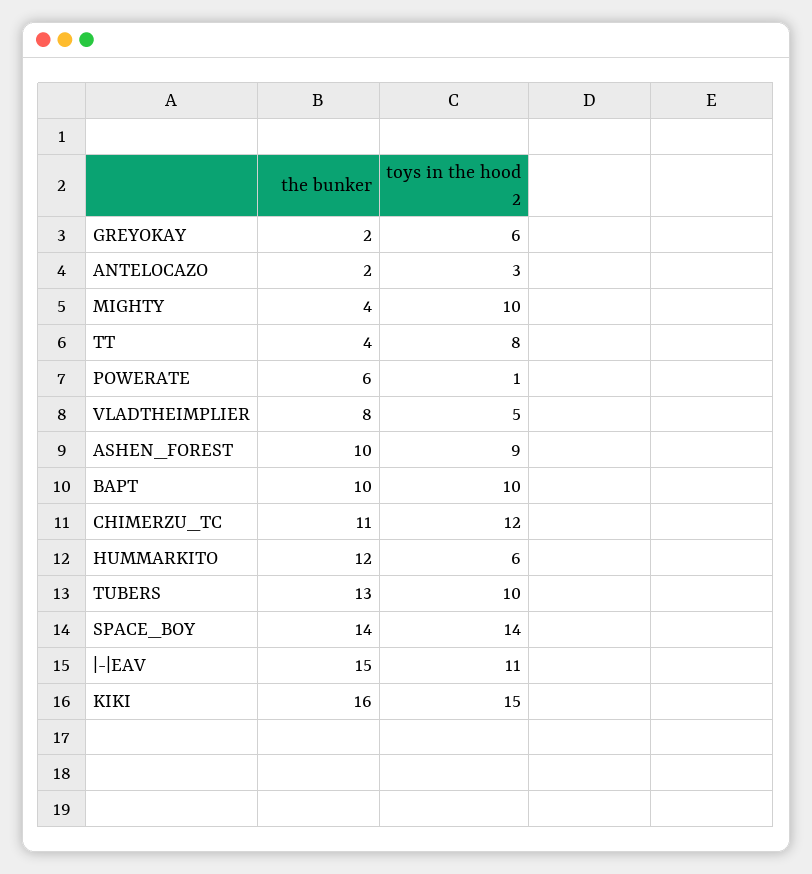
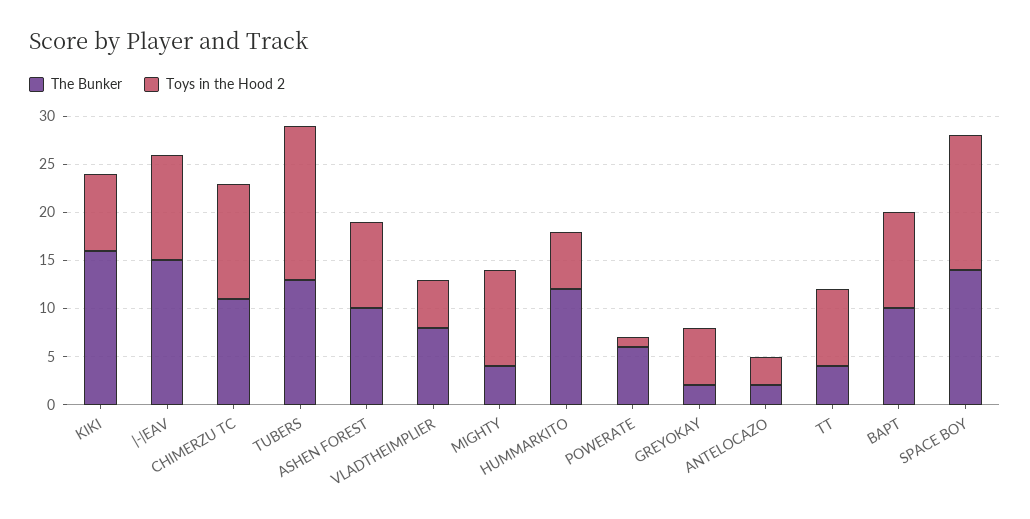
toys in the hood 2, TUBERS: 10 -> 16
toys in the hood 2, KIKI: 15 -> 8

